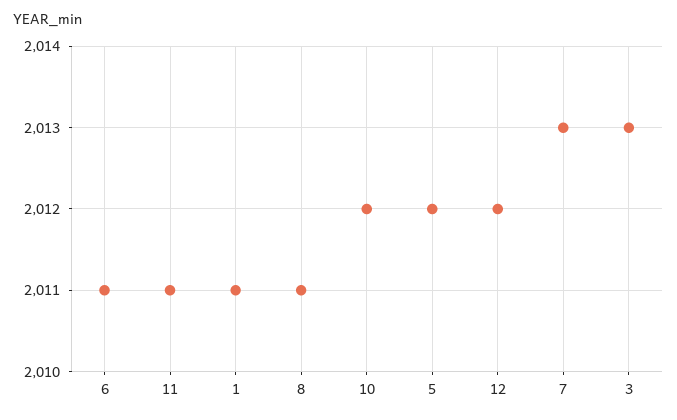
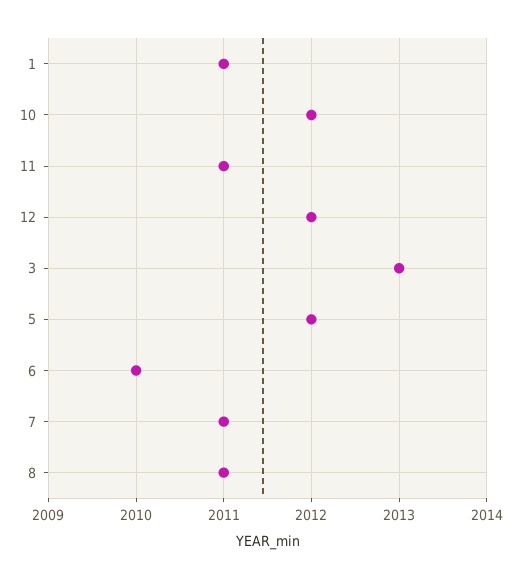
6: 2011 -> 2010
7: 2013 -> 2011

